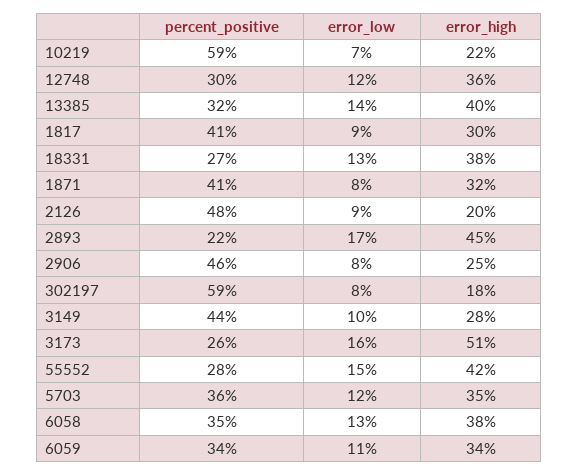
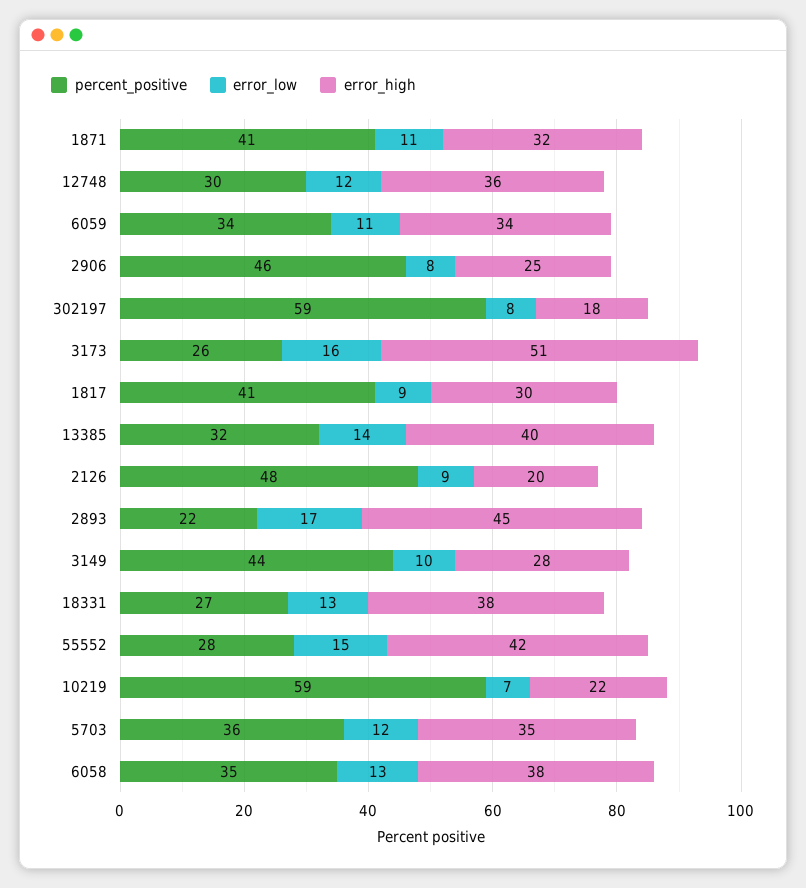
error_low, 1871: 8 -> 11

